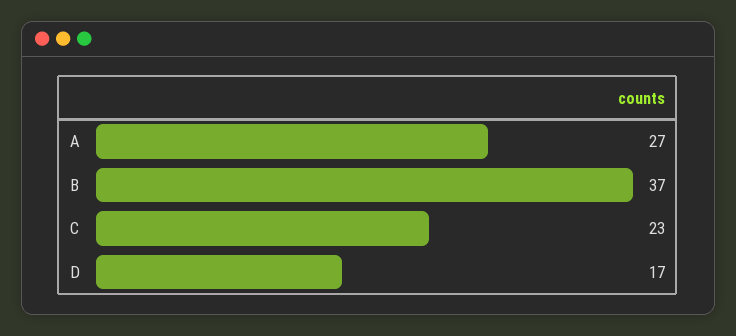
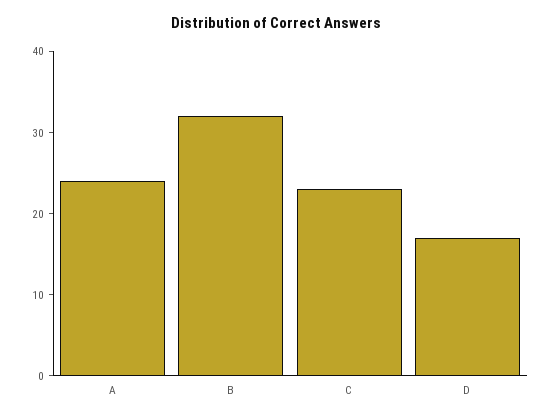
A: 27 -> 24
B: 37 -> 32

